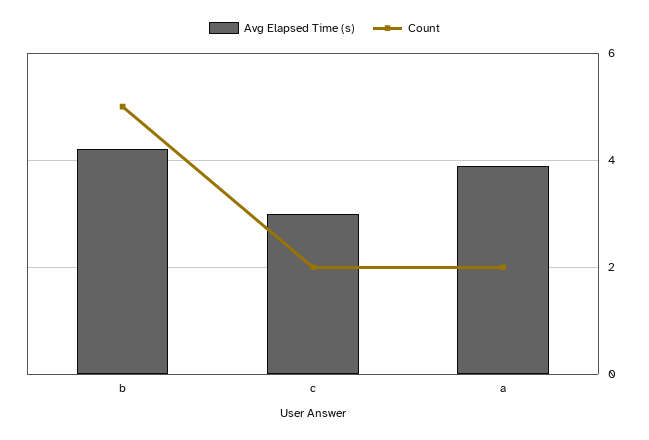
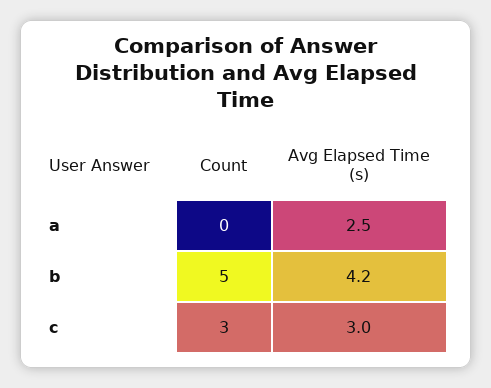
Count, c: 2 -> 3
Avg Elapsed Time (s), a: 4 -> 2.5
Count, a: 2 -> 0

